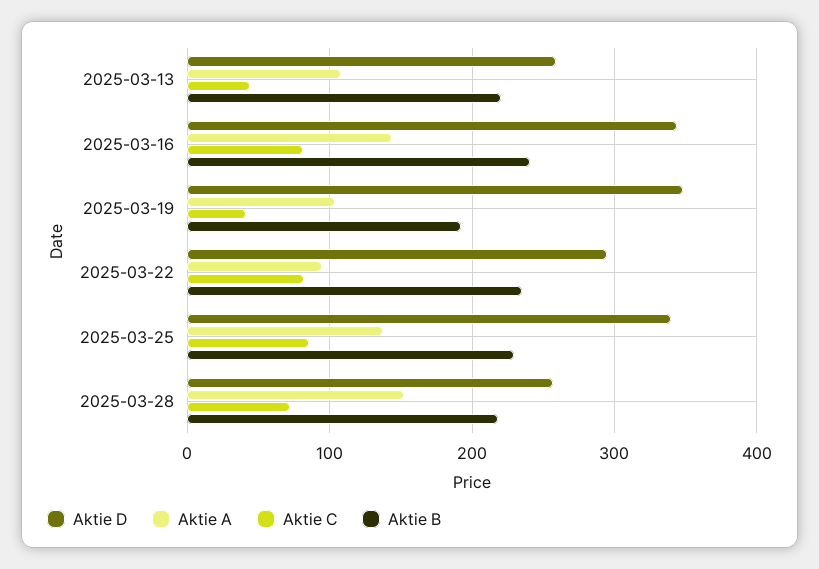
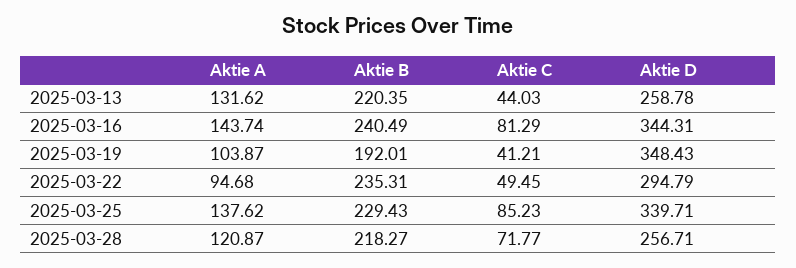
Aktie A, 2025-03-13: 110 -> 131.62
Aktie C, 2025-03-22: 80 -> 49.45
Aktie A, 2025-03-28: 150 -> 120.87

